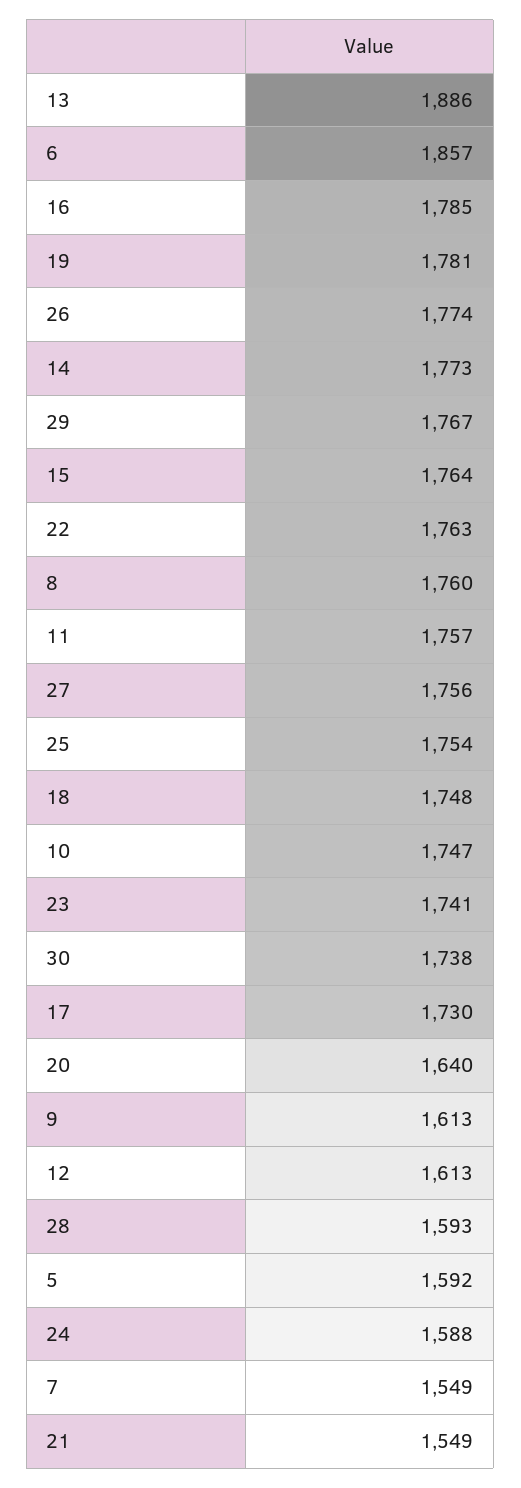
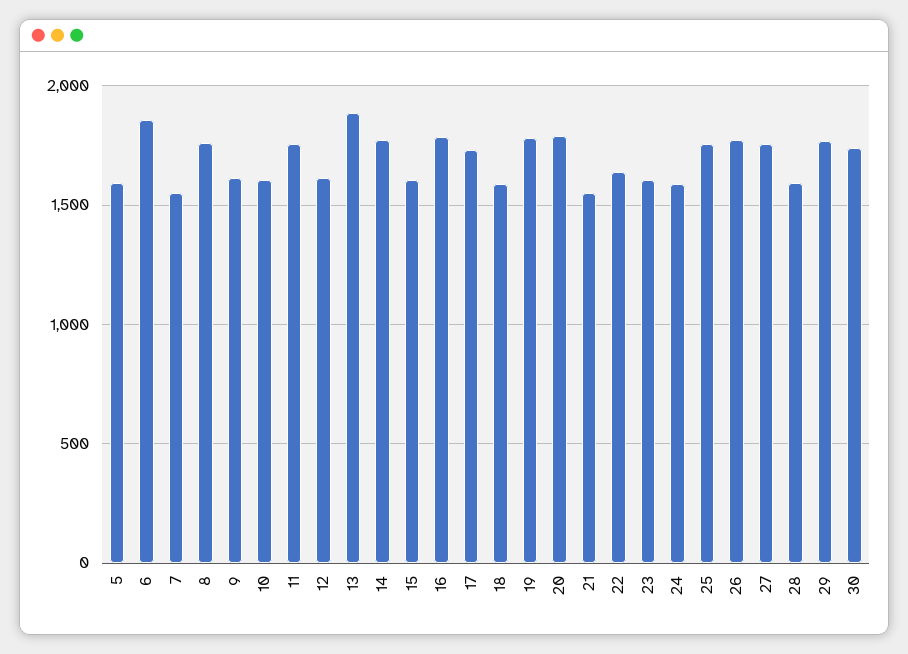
15: 1764 -> 1600
22: 1763 -> 1650
18: 1748 -> 1600
10: 1747 -> 1600
23: 1741 -> 1600
20: 1640 -> 1800

